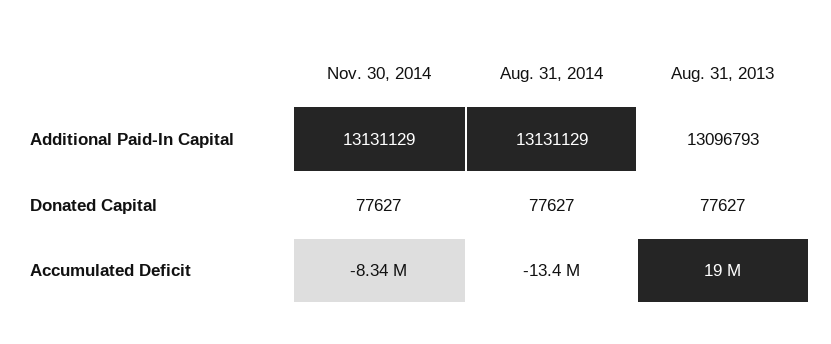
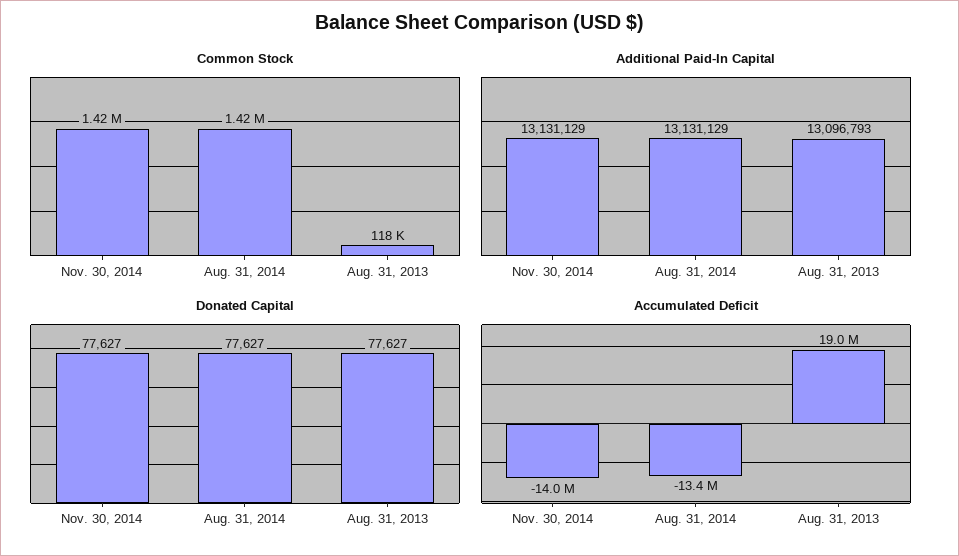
Accumulated Deficit, Nov. 30, 2014: -8340000 -> -14000000
Common Stock, Nov. 30, 2014: none -> 1420000
Common Stock, Aug. 31, 2014: none -> 1420000
Common Stock, Aug. 31, 2013: none -> 118000

